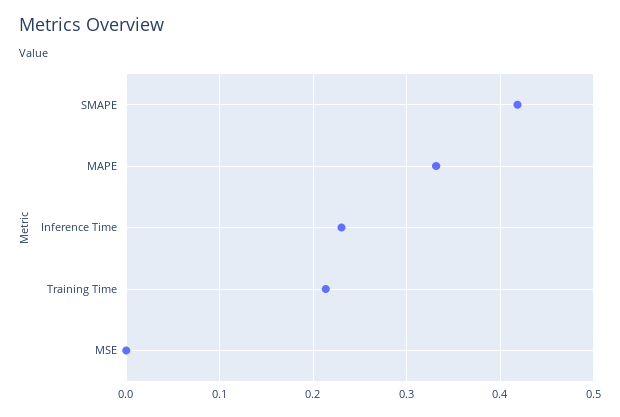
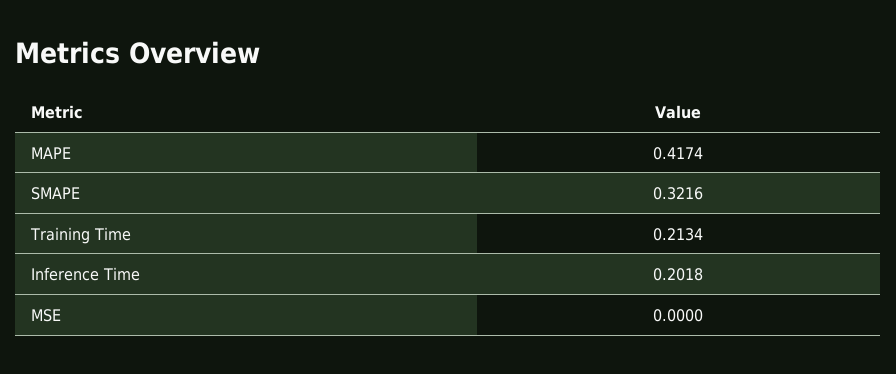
SMAPE: 0.42 -> 0.3216
MAPE: 0.33 -> 0.4174
Inference Time: 0.23 -> 0.2018

